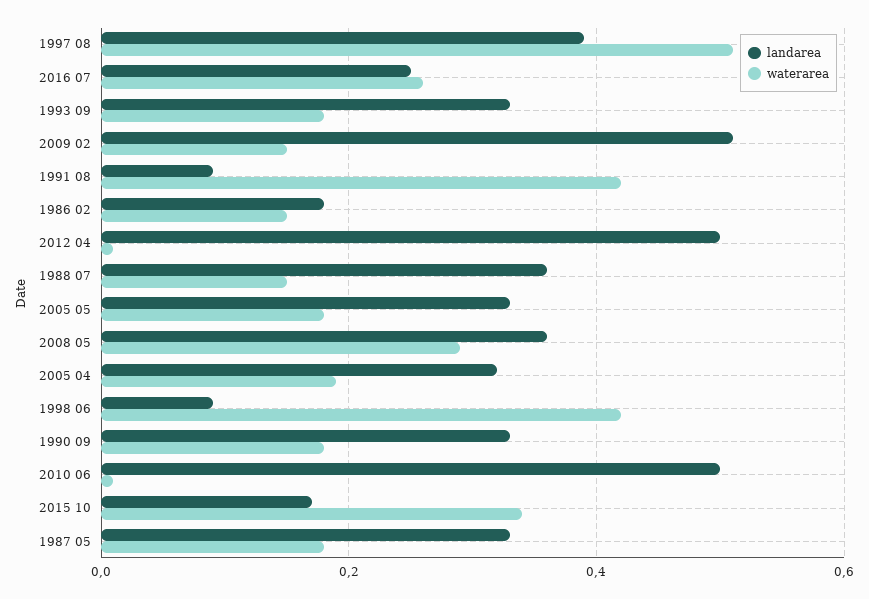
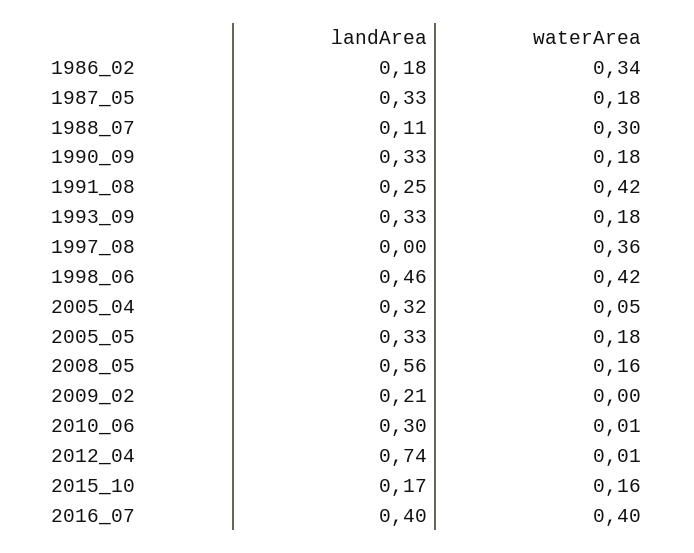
landarea, 1997 08: 0.4 -> 0
waterarea, 1997 08: 0.5 -> 0.36
landarea, 2016 07: 0.25 -> 0.4
waterarea, 2016 07: 0.25 -> 0.4
landarea, 2009 02: 0.5 -> 0.21
waterarea, 2009 02: 0.15 -> 0
landarea, 1991 08: 0.1 -> 0.25
waterarea, 1986 02: 0.15 -> 0.34
landarea, 2012 04: 0.5 -> 0.74
landarea, 1988 07: 0.35 -> 0.11
waterarea, 1988 07: 0.15 -> 0.3
landarea, 2008 05: 0.35 -> 0.56
waterarea, 2008 05: 0.3 -> 0.16
waterarea, 2005 04: 0.2 -> 0.05
landarea, 1998 06: 0.1 -> 0.46
landarea, 2010 06: 0.5 -> 0.3
waterarea, 2015 10: 0.35 -> 0.16

